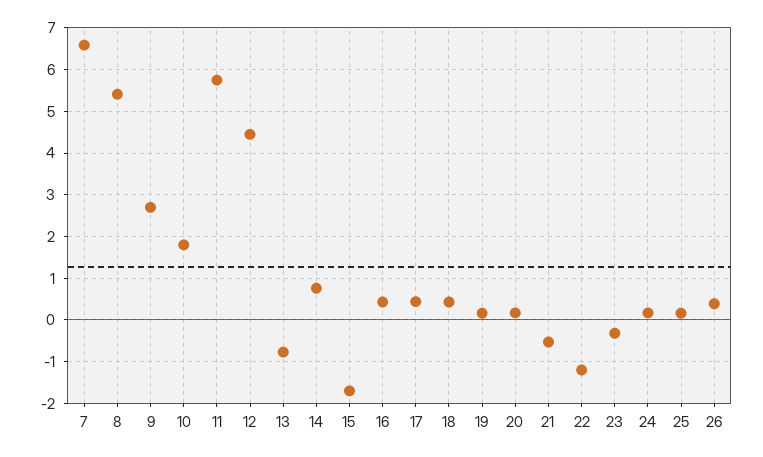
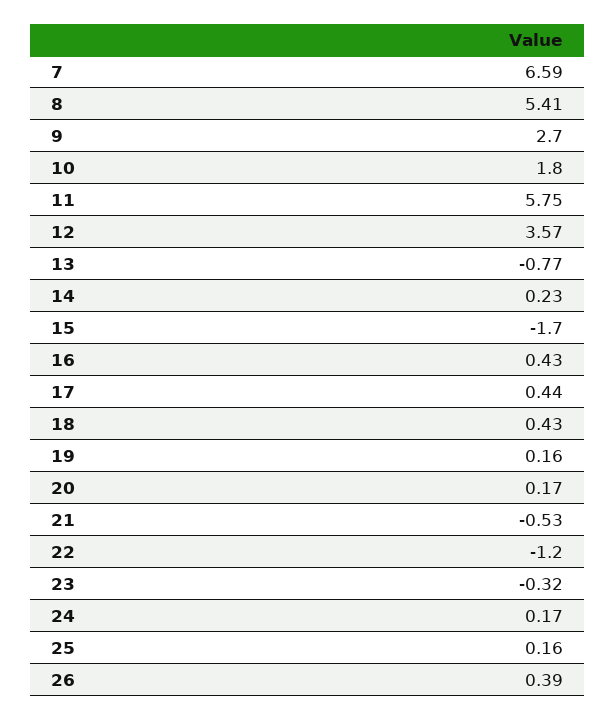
12: 4.4 -> 3.57
14: 0.8 -> 0.23

